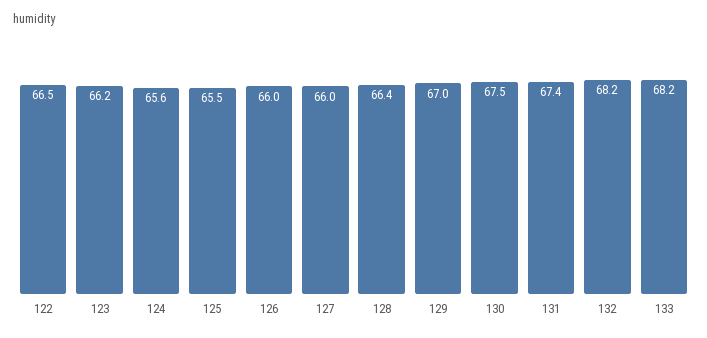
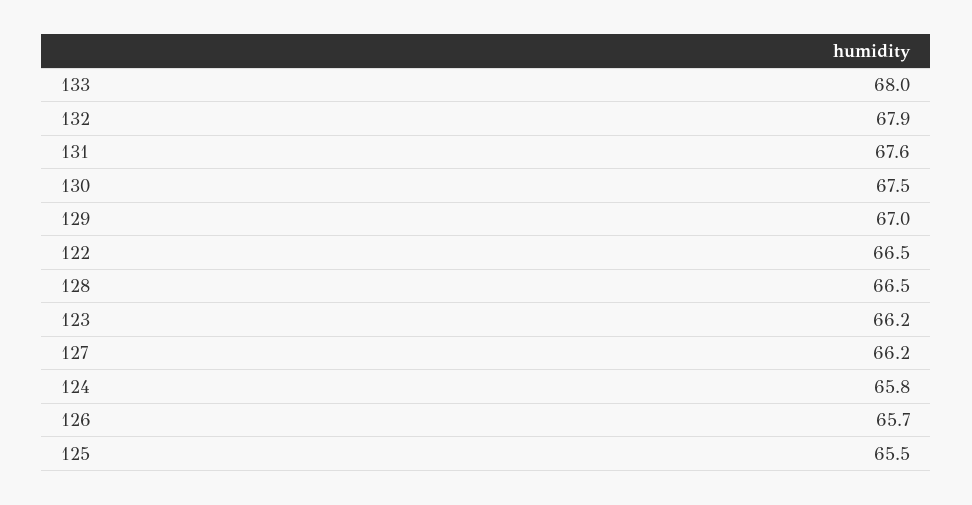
124: 65.6 -> 65.8
126: 66 -> 65.7
127: 66 -> 66.2
128: 66.4 -> 66.5
131: 67.4 -> 67.6
132: 68.2 -> 67.9
133: 68.2 -> 68

